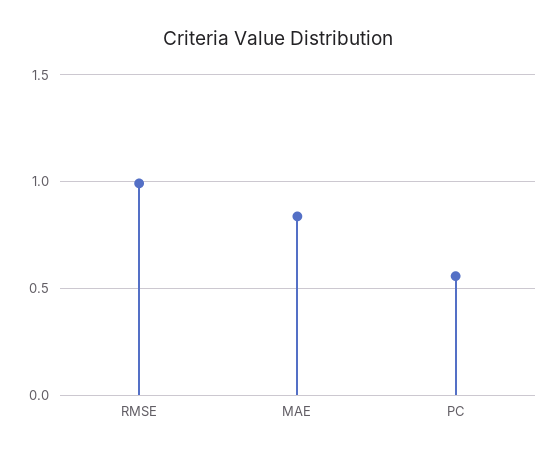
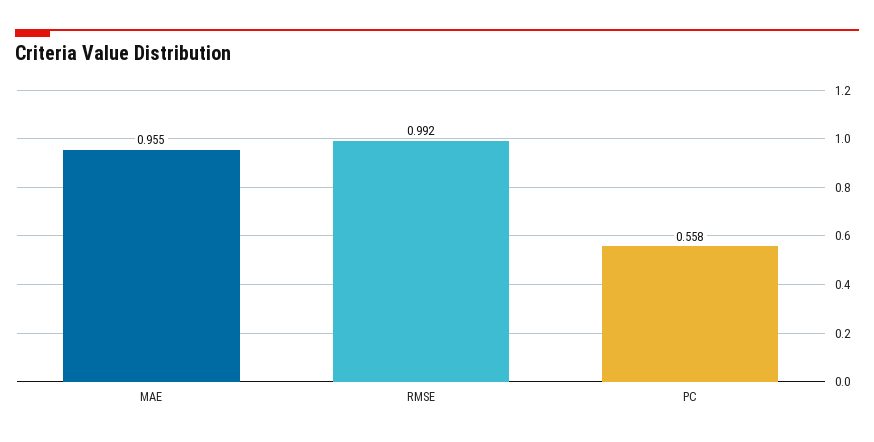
MAE: 0.85 -> 0.955

